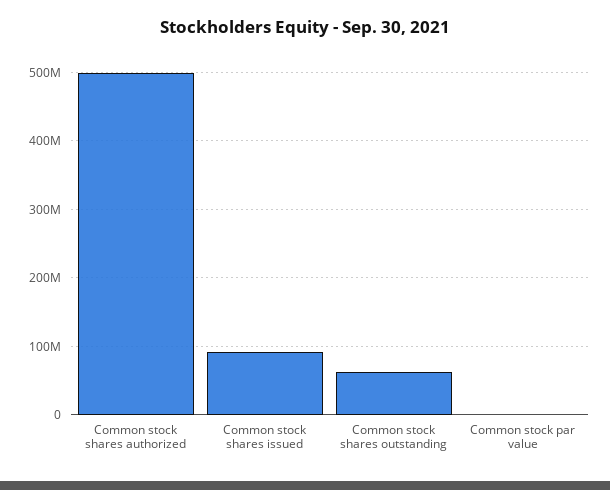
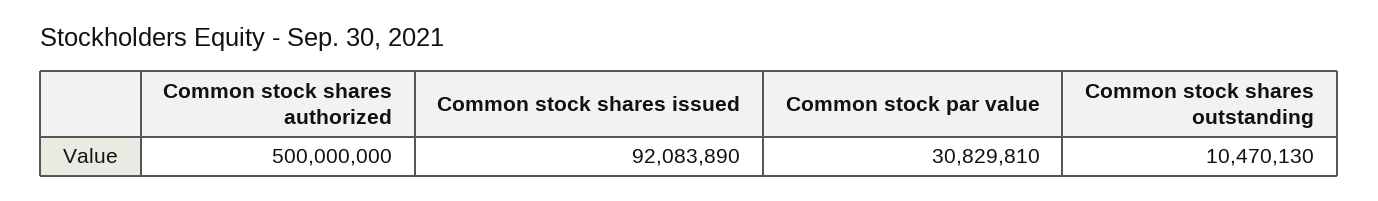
Common stock shares outstanding: 60000000 -> 10470130
Common stock par value: 0 -> 30829810

